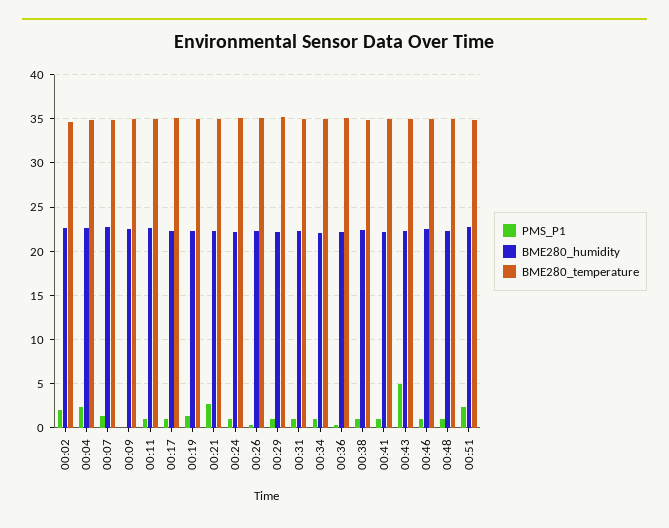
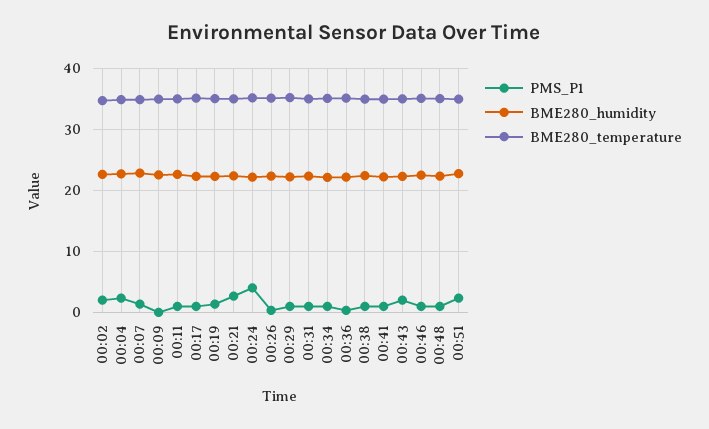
PMS_P1, 00:24: 1 -> 4
PMS_P1, 00:43: 5 -> 2

